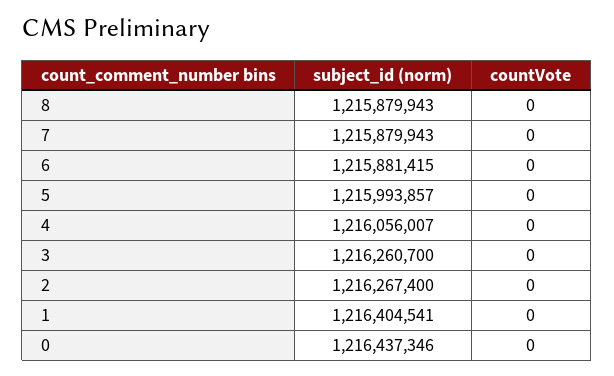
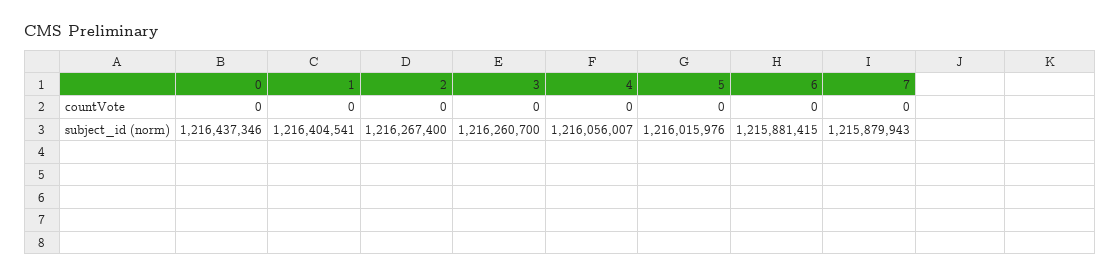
subject_id (norm), 8: 1215879943 -> none
countVote, 8: 0 -> none
subject_id (norm), 5: 1215993857 -> 1216015976

